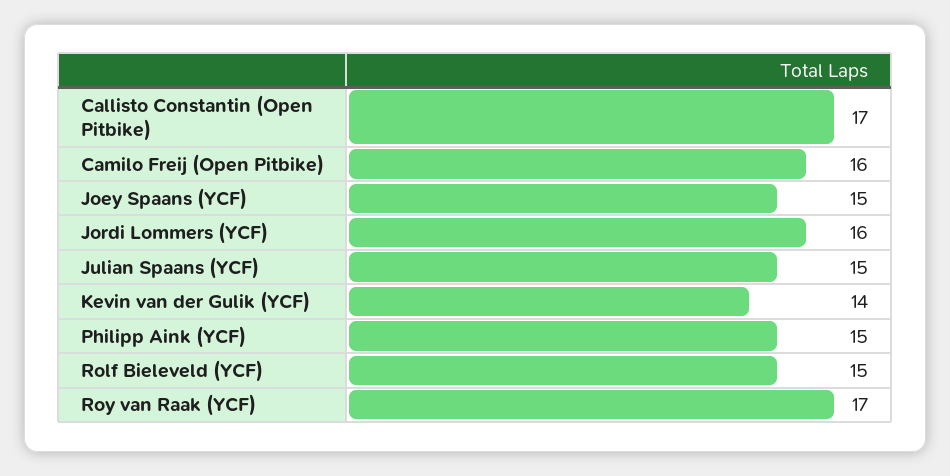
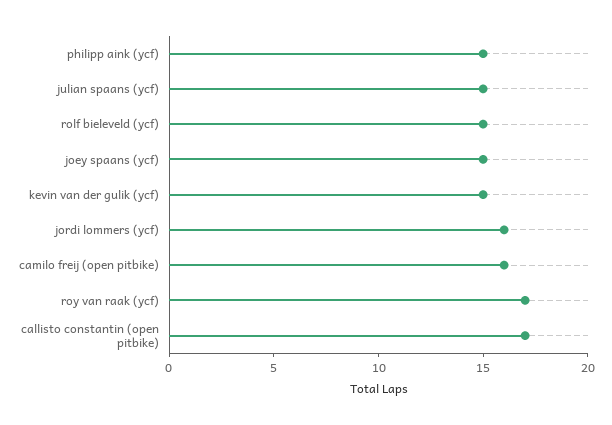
Kevin van der Gulik (YCF): 14 -> 15

